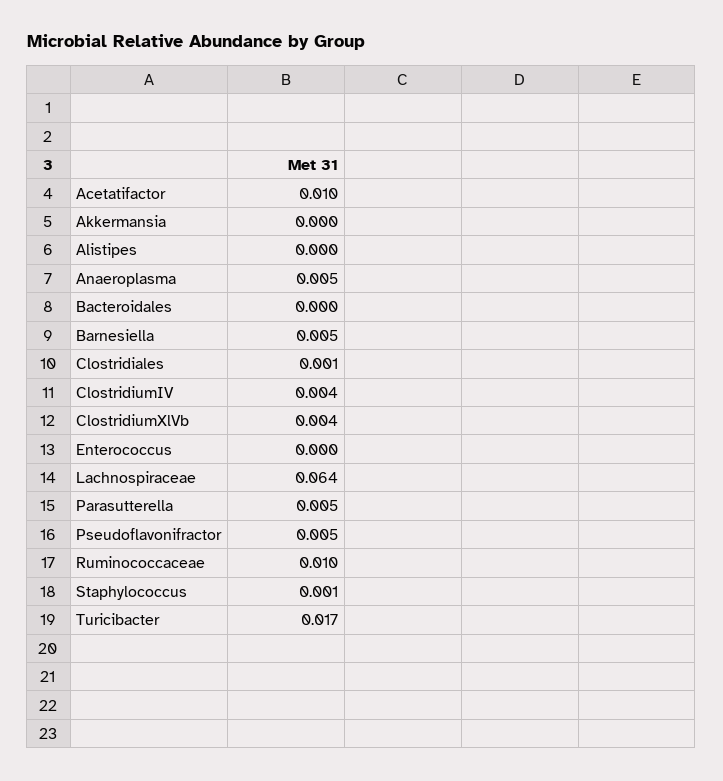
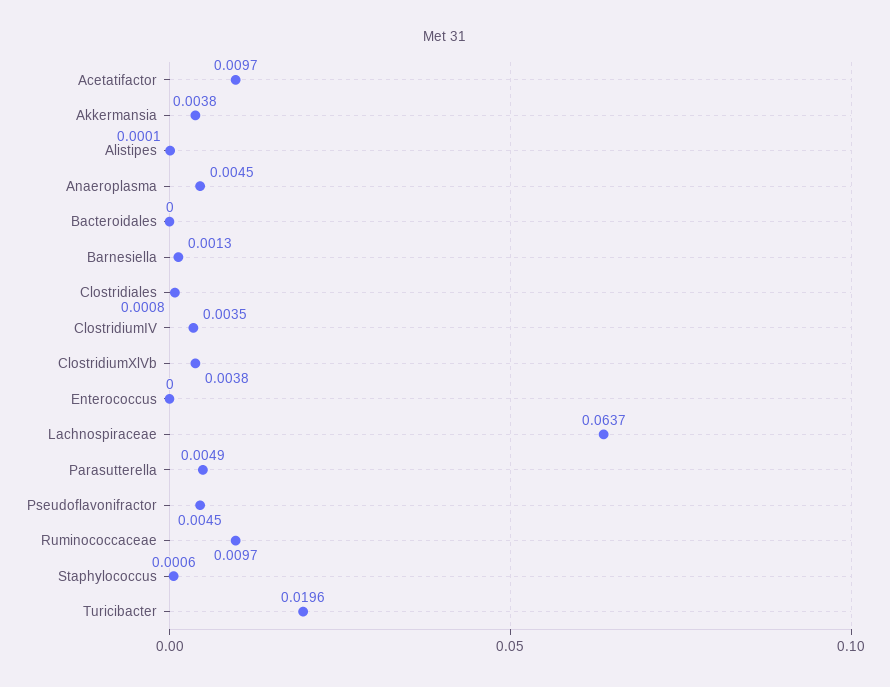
Akkermansia: 0 -> 0.0038
Barnesiella: 0.005 -> 0.0013
Turicibacter: 0.017 -> 0.0196

